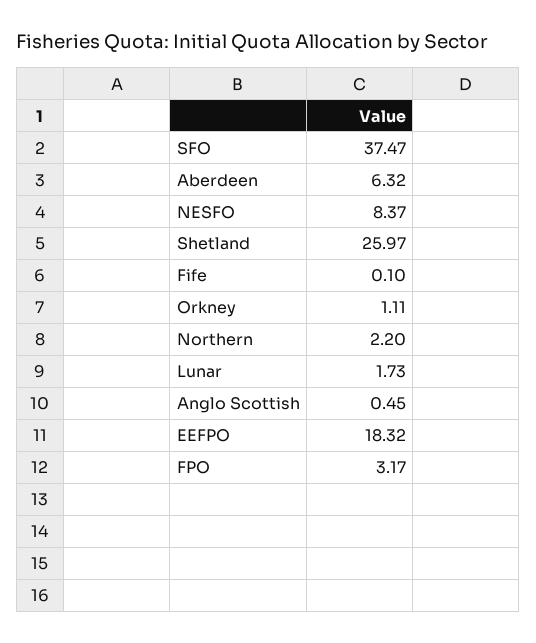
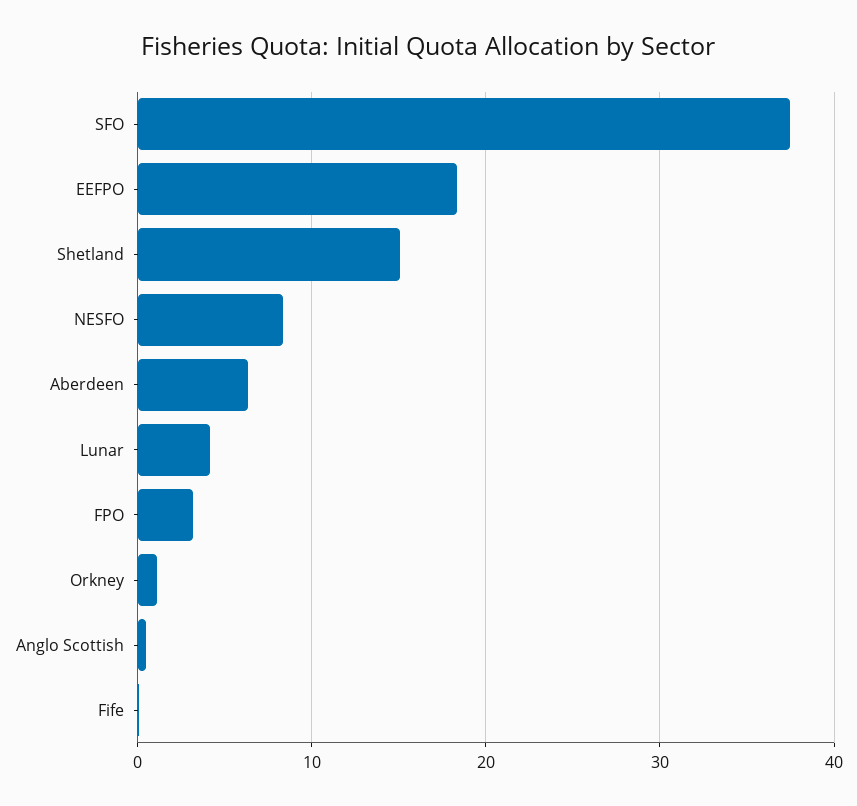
Shetland: 25.97 -> 15
Northern: 2.2 -> none
Lunar: 1.73 -> 4

